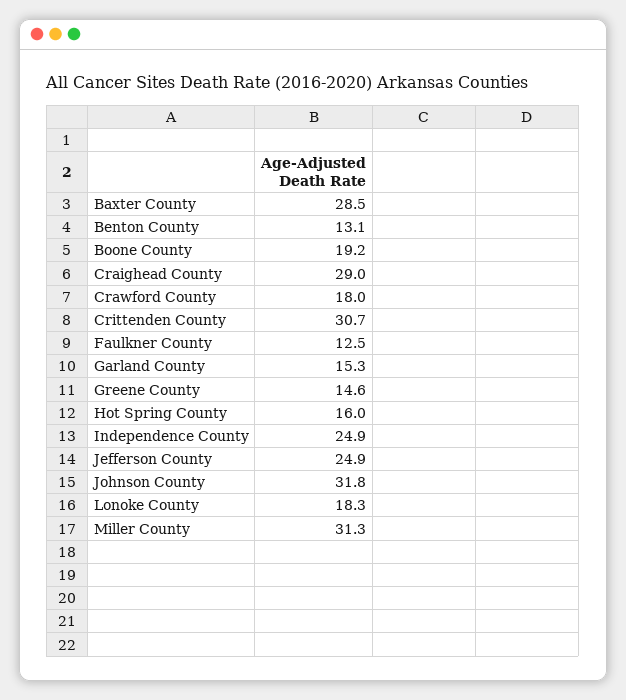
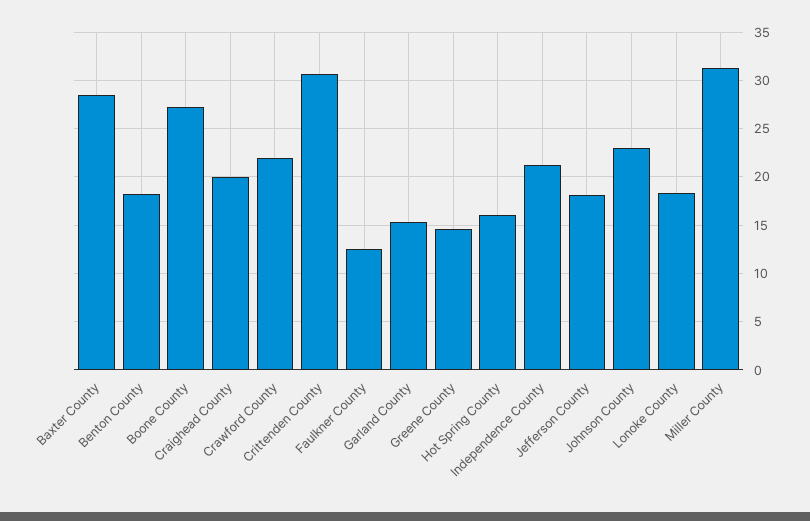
Benton County: 13.1 -> 18
Boone County: 19.2 -> 27
Craighead County: 29 -> 20
Crawford County: 18 -> 22
Independence County: 24.9 -> 21
Jefferson County: 24.9 -> 18
Johnson County: 31.8 -> 23

